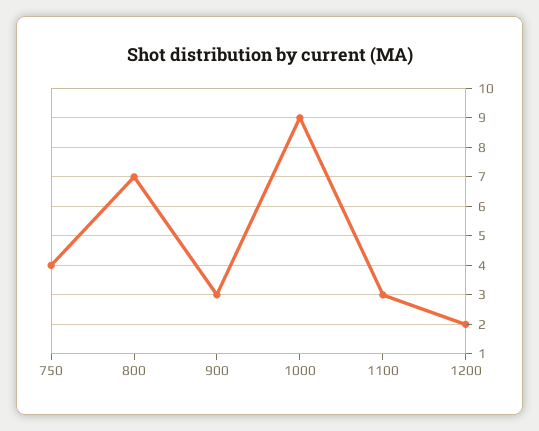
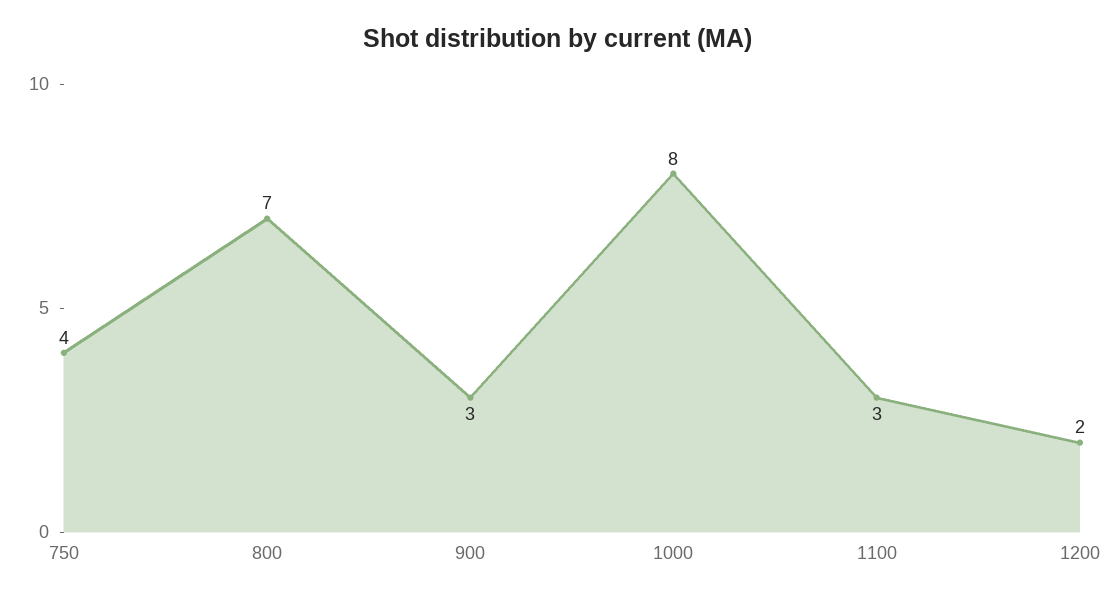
1000: 9 -> 8

